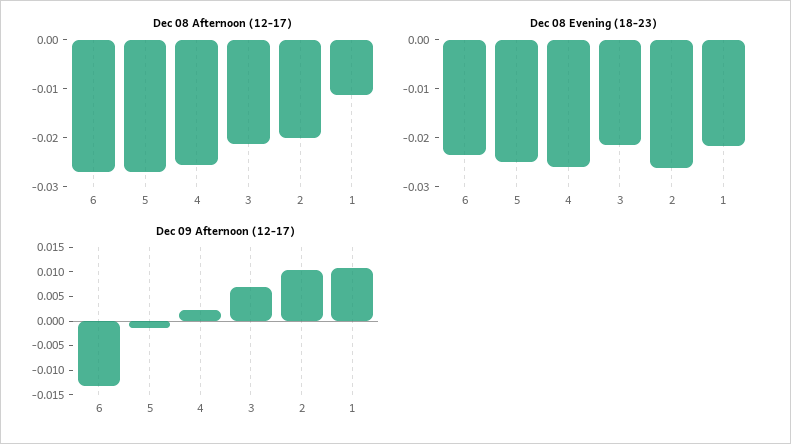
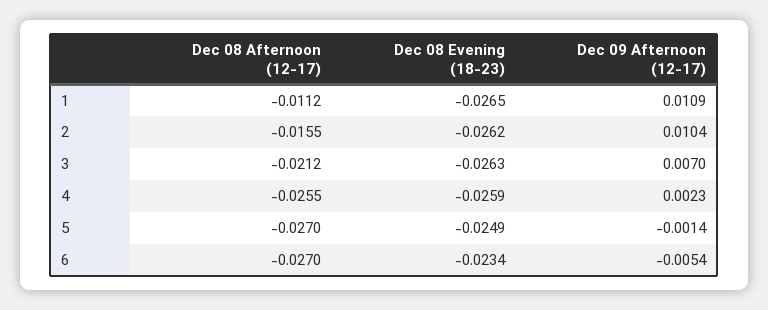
Dec 08 Afternoon (12-17), 2: -0.02 -> -0.0155
Dec 08 Evening (18-23), 3: -0.022 -> -0.0263
Dec 08 Evening (18-23), 1: -0.022 -> -0.0265
Dec 09 Afternoon (12-17), 6: -0.0125 -> -0.0054

